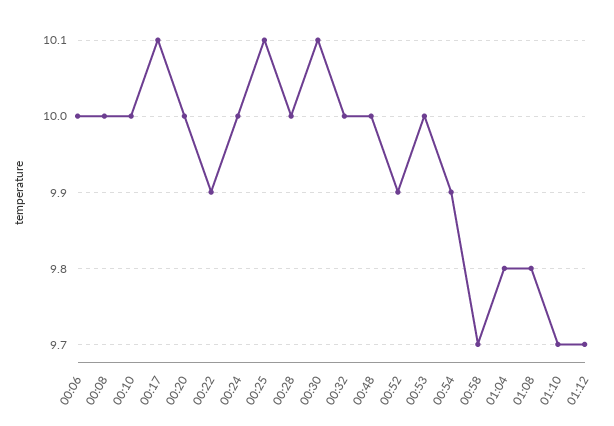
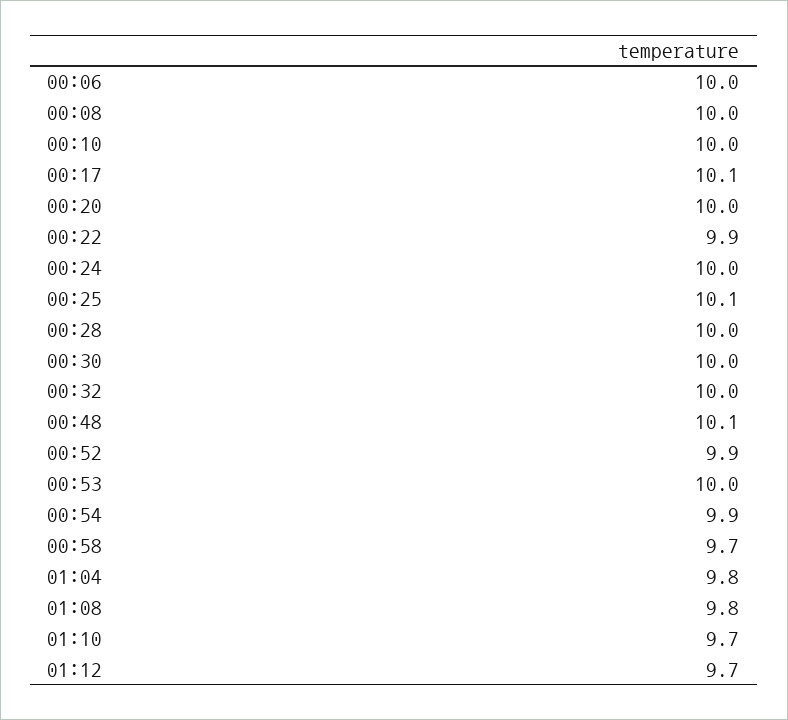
00:30: 10.1 -> 10
00:48: 10 -> 10.1

